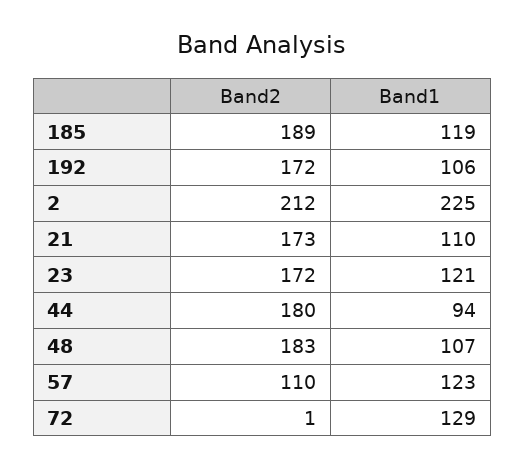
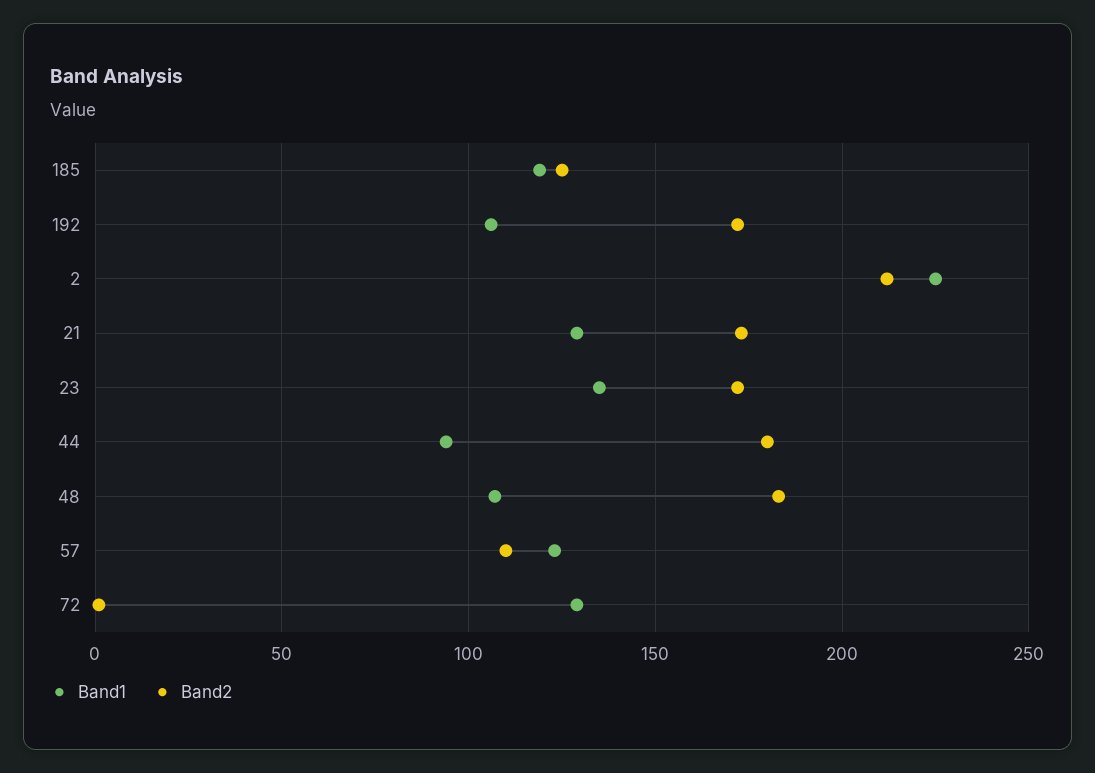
Band2, 185: 189 -> 125
Band1, 21: 110 -> 130
Band1, 23: 121 -> 135

